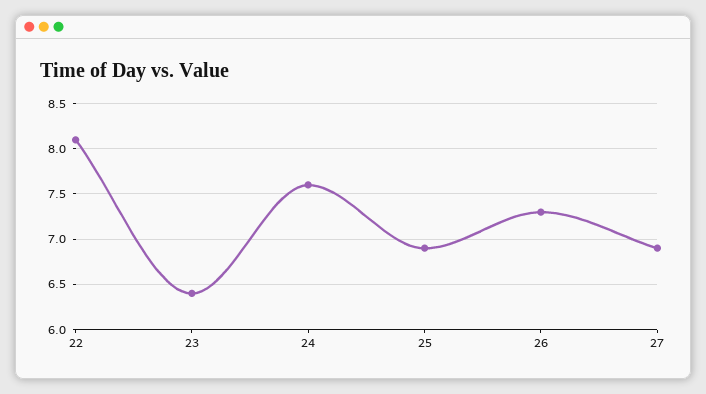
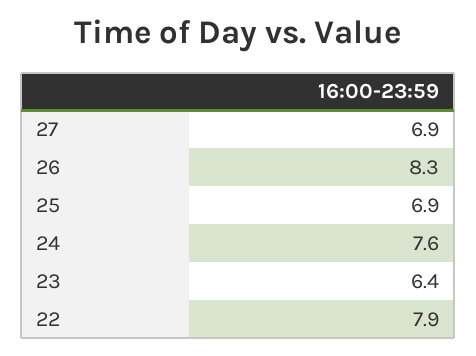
22: 8.1 -> 7.9
26: 7.3 -> 8.3

